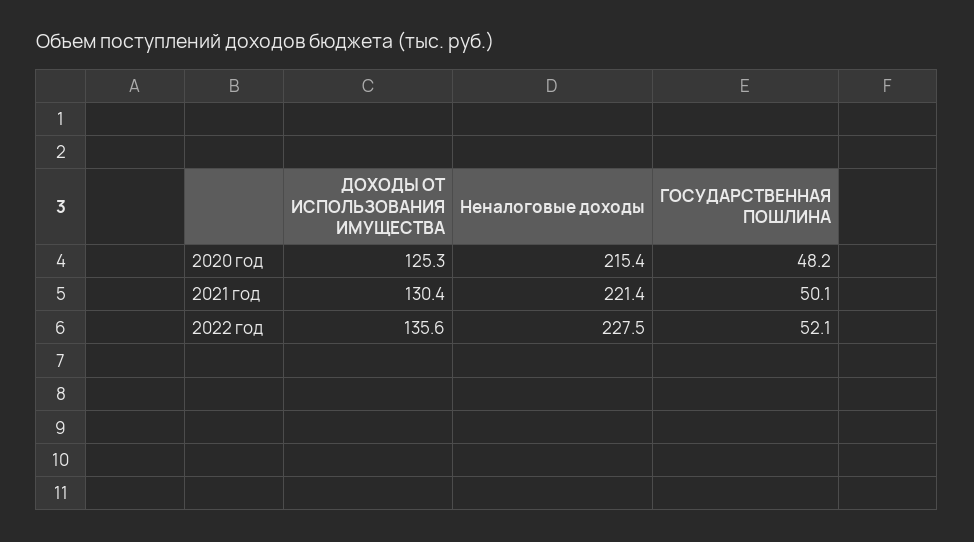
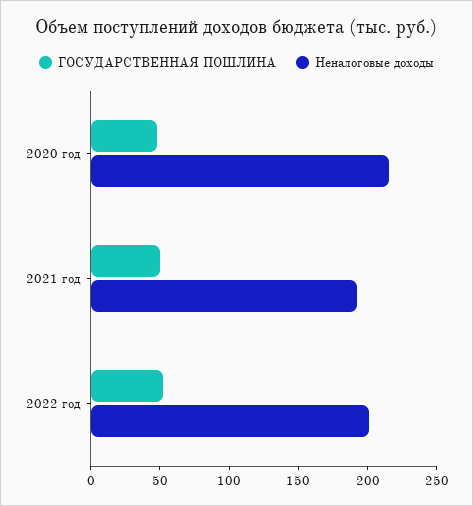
ДОХОДЫ ОТ ИСПОЛЬЗОВАНИЯ ИМУЩЕСТВА, 2020 год: 125.3 -> none
ДОХОДЫ ОТ ИСПОЛЬЗОВАНИЯ ИМУЩЕСТВА, 2021 год: 130.4 -> none
Неналоговые доходы, 2021 год: 221.4 -> 190
ДОХОДЫ ОТ ИСПОЛЬЗОВАНИЯ ИМУЩЕСТВА, 2022 год: 135.6 -> none
Неналоговые доходы, 2022 год: 227.5 -> 200

